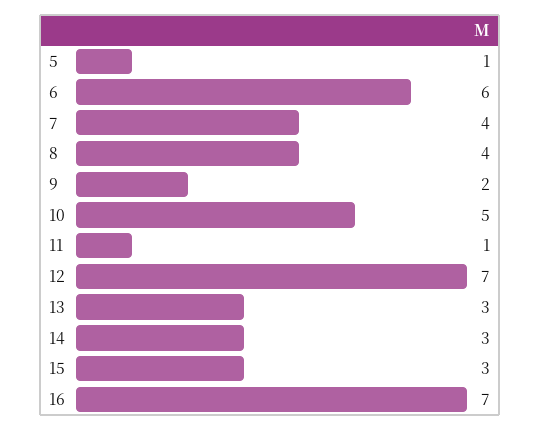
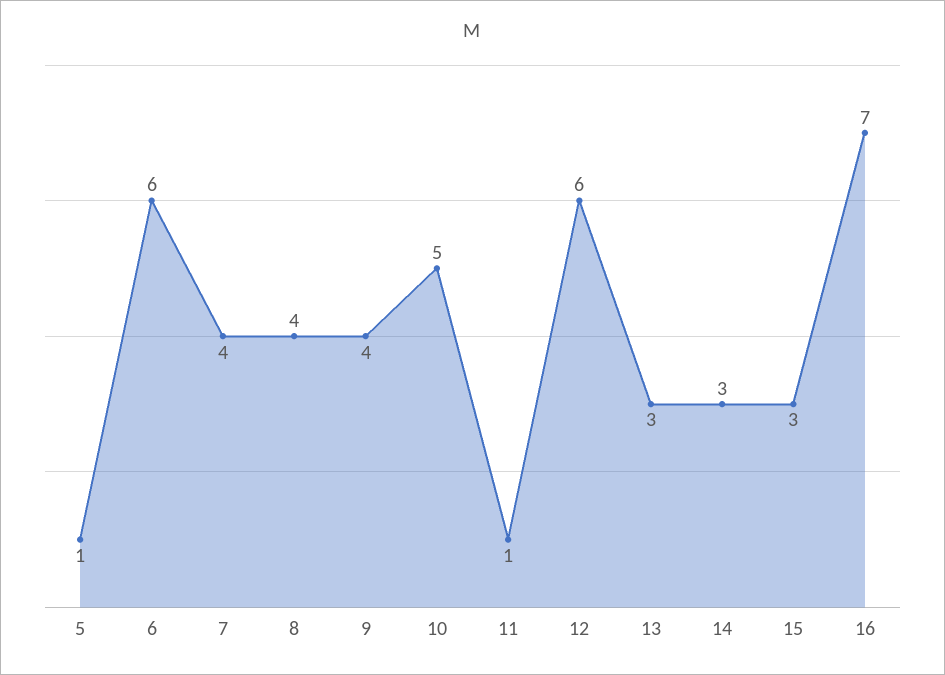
9: 2 -> 4
12: 7 -> 6

